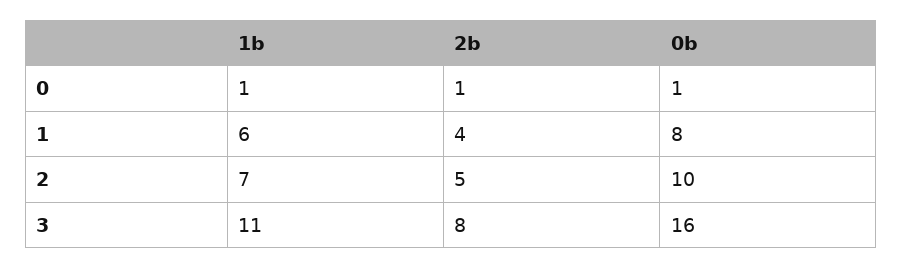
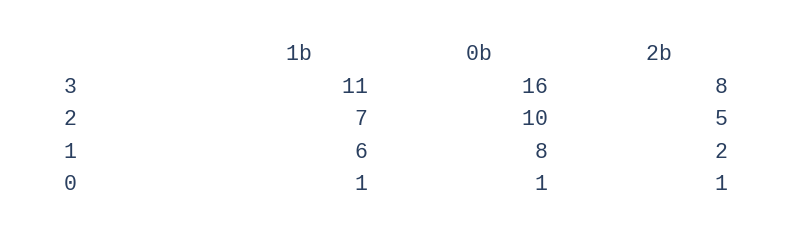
2b, 1: 4 -> 2

